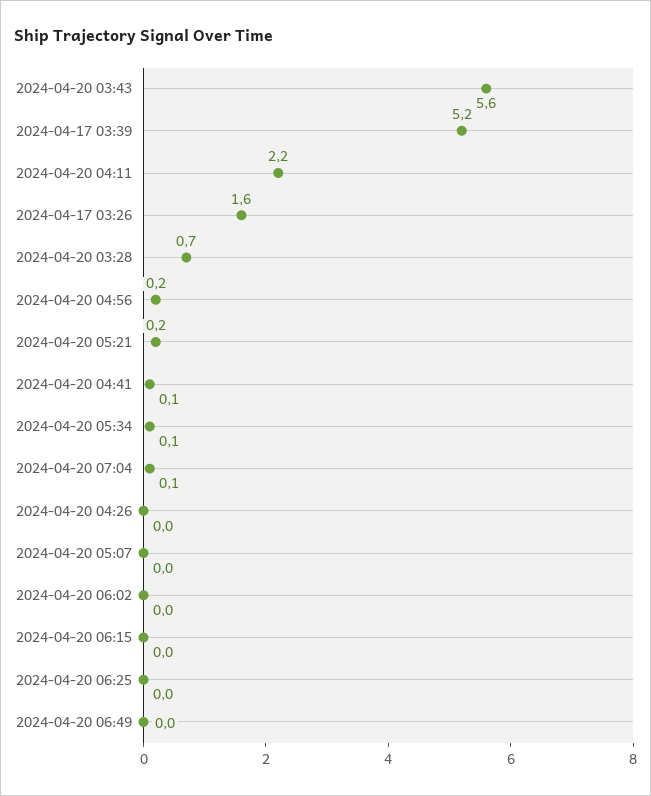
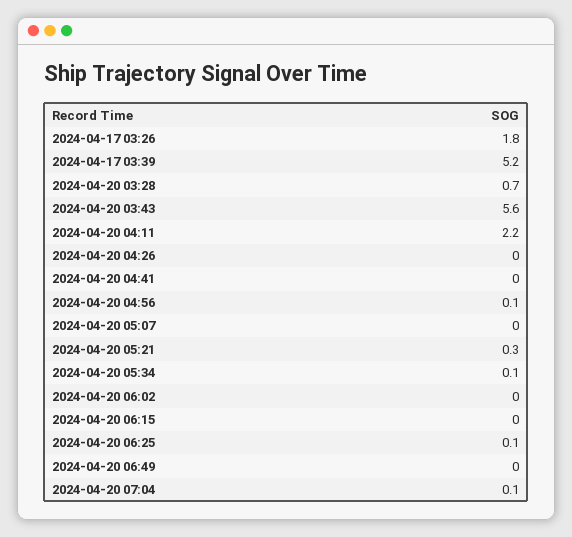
2024-04-17 03:26: 1.6 -> 1.8
2024-04-20 04:56: 0.2 -> 0.1
2024-04-20 05:21: 0.2 -> 0.3
2024-04-20 04:41: 0.1 -> 0
2024-04-20 06:25: 0 -> 0.1

